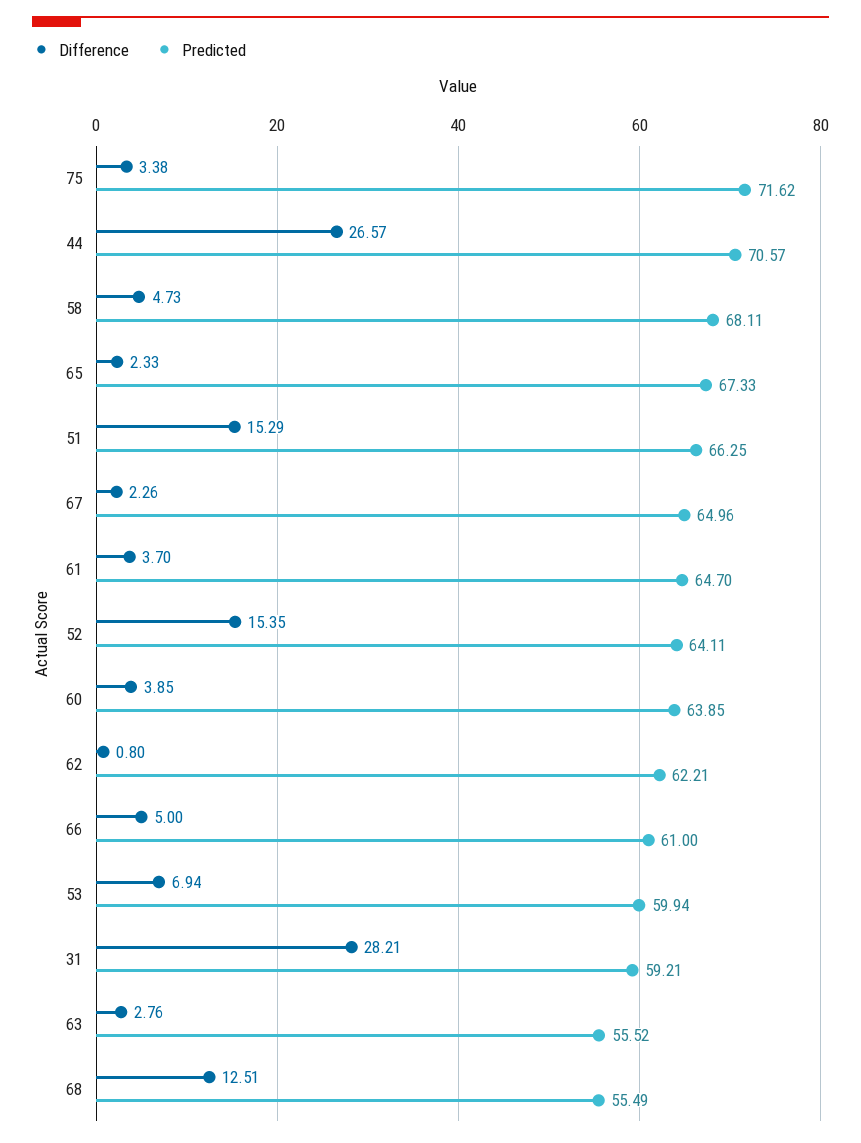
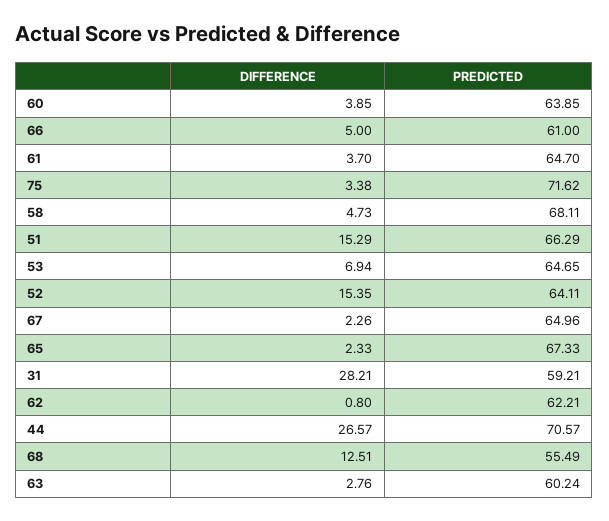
Predicted, 51: 66.25 -> 66.29
Predicted, 53: 59.94 -> 64.65
Predicted, 63: 55.52 -> 60.24

